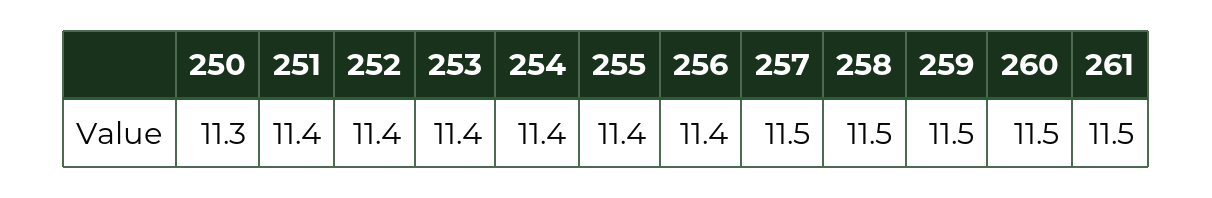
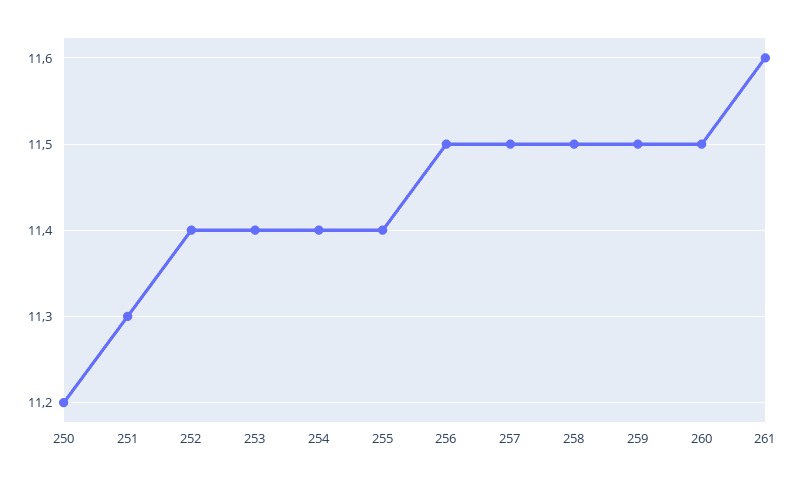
250: 11.3 -> 11.2
251: 11.4 -> 11.3
256: 11.4 -> 11.5
261: 11.5 -> 11.6

